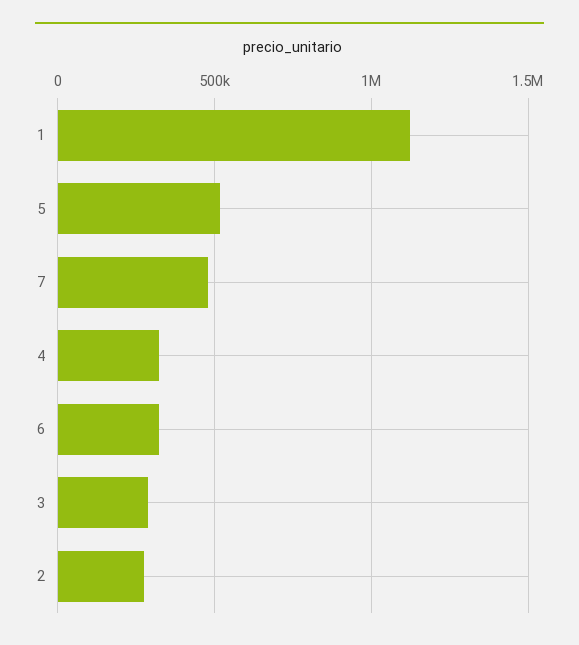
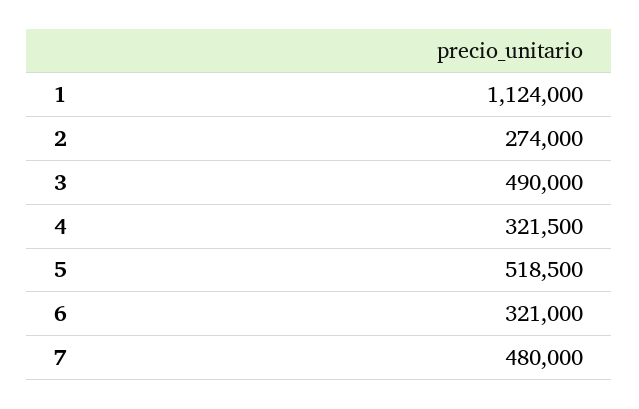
3: 300000 -> 490000

